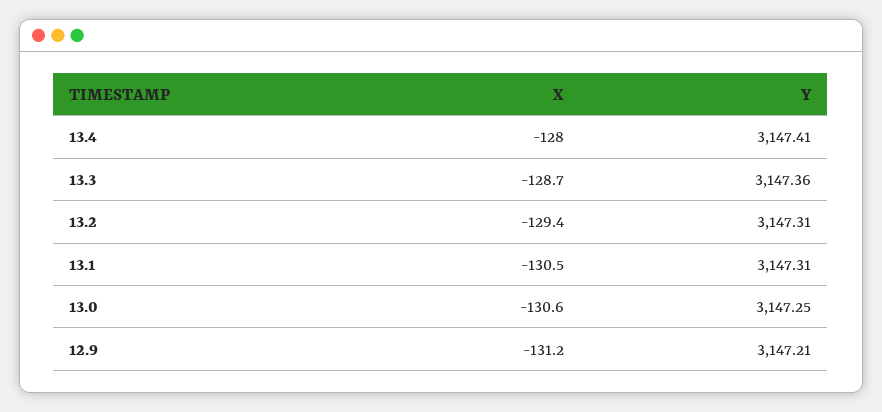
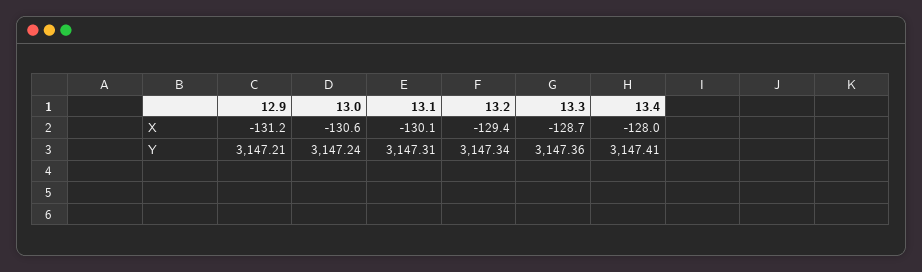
Y, 13.2: 3147.31 -> 3147.34
X, 13.1: -130.5 -> -130.1
Y, 13.0: 3147.25 -> 3147.24

